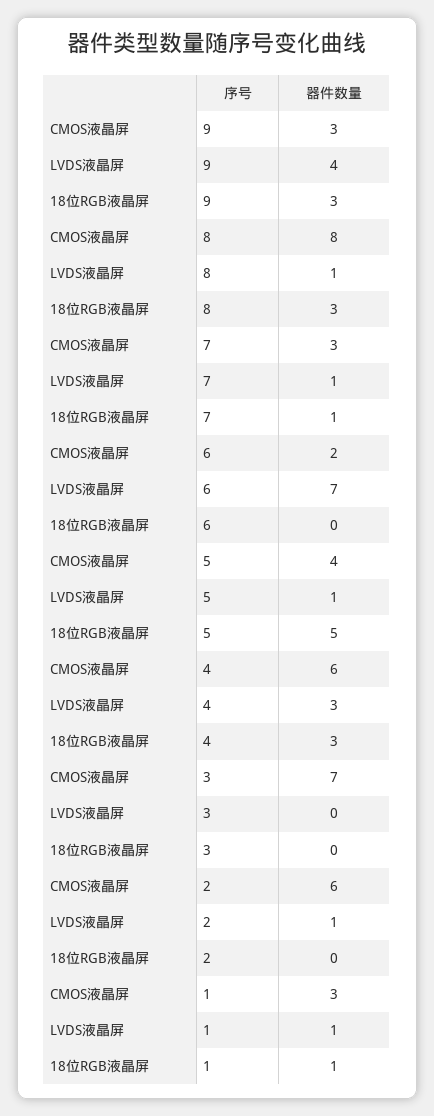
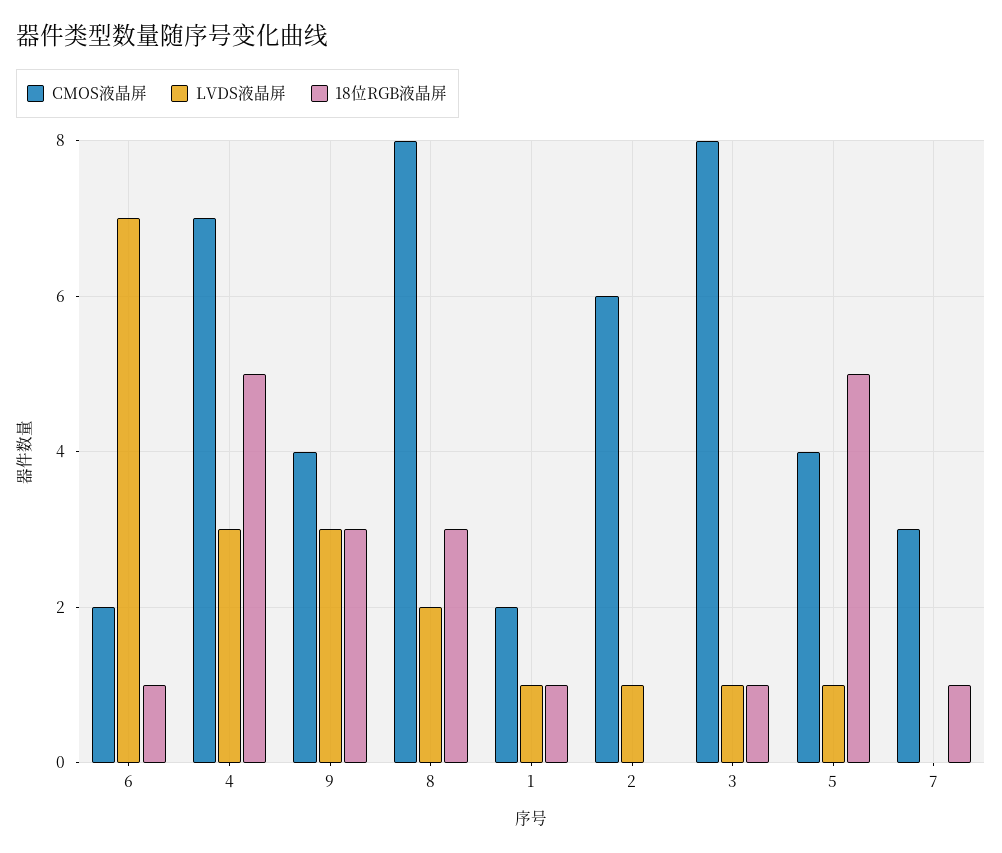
CMOS液晶屏, 9: 3 -> 4
LVDS液晶屏, 9: 4 -> 3
LVDS液晶屏, 8: 1 -> 2
LVDS液晶屏, 7: 1 -> 0
18位RGB液晶屏, 6: 0 -> 1
CMOS液晶屏, 4: 6 -> 7
18位RGB液晶屏, 4: 3 -> 5
CMOS液晶屏, 3: 7 -> 8
LVDS液晶屏, 3: 0 -> 1
18位RGB液晶屏, 3: 0 -> 1
CMOS液晶屏, 1: 3 -> 2

